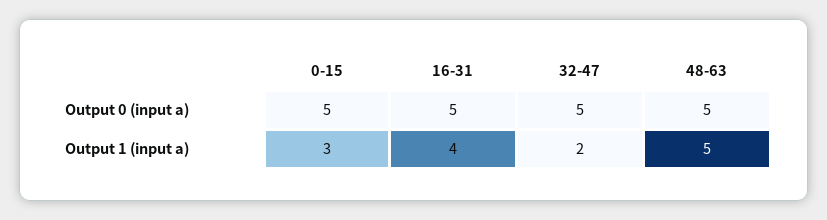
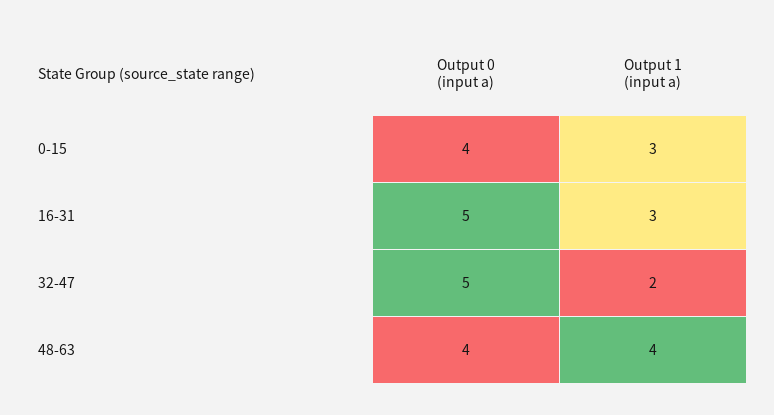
0-15, Output 0 (input a): 5 -> 4
48-63, Output 0 (input a): 5 -> 4
16-31, Output 1 (input a): 4 -> 3
48-63, Output 1 (input a): 5 -> 4

